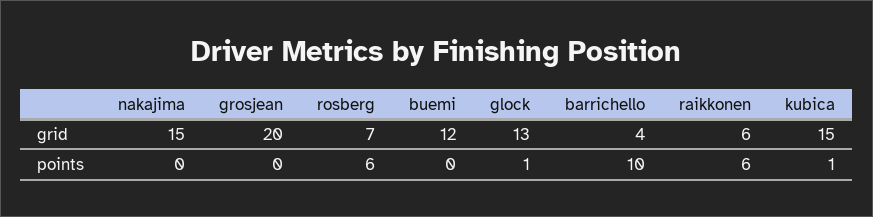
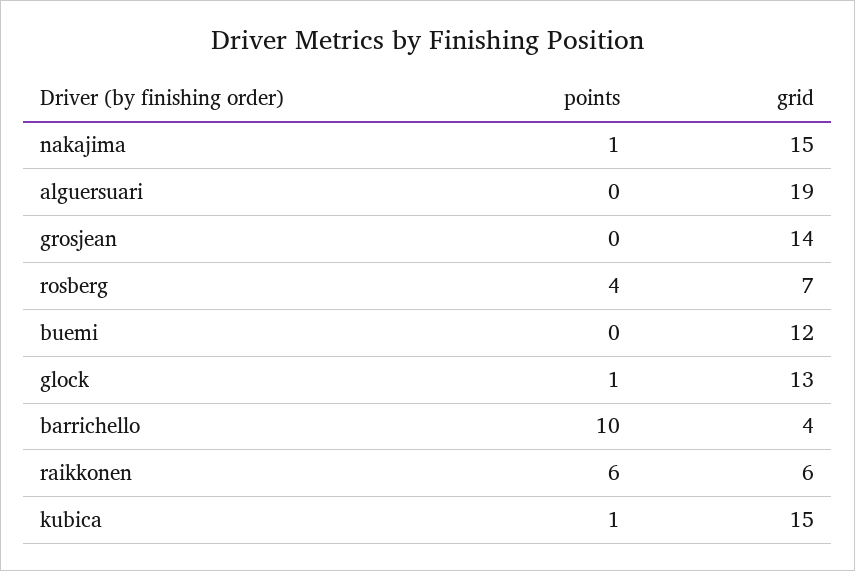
grosjean, grid: 20 -> 14
nakajima, points: 0 -> 1
rosberg, points: 6 -> 4
alguersuari, points: none -> 0
alguersuari, grid: none -> 19

